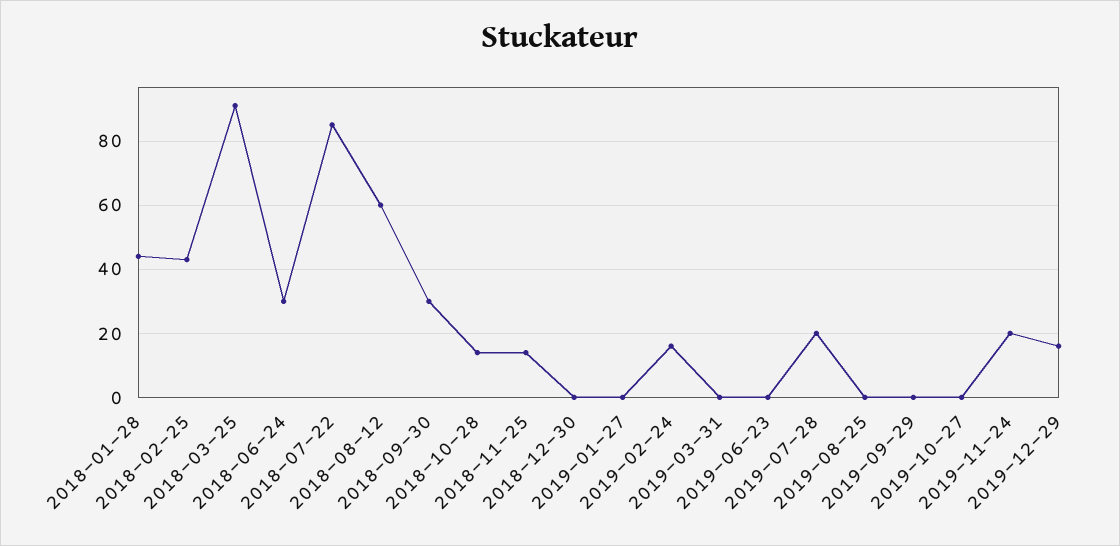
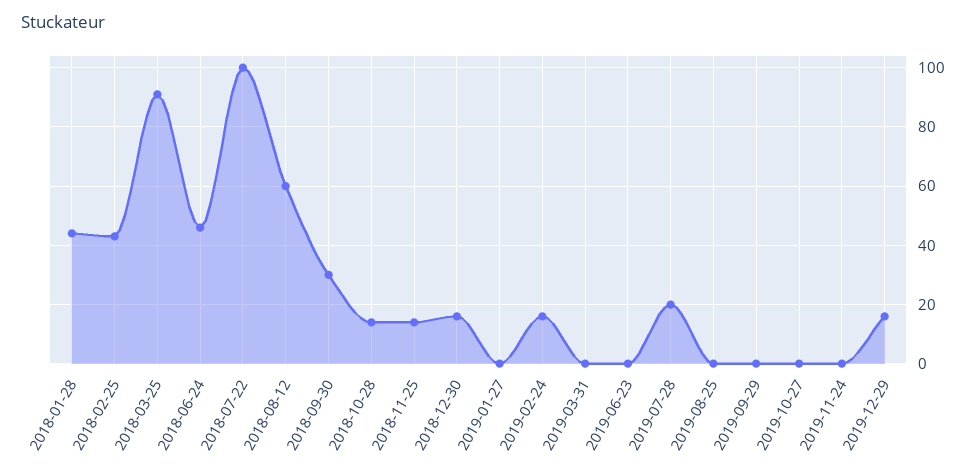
2018-06-24: 30 -> 45
2018-07-22: 85 -> 100
2018-12-30: 0 -> 15
2019-11-24: 20 -> 0

